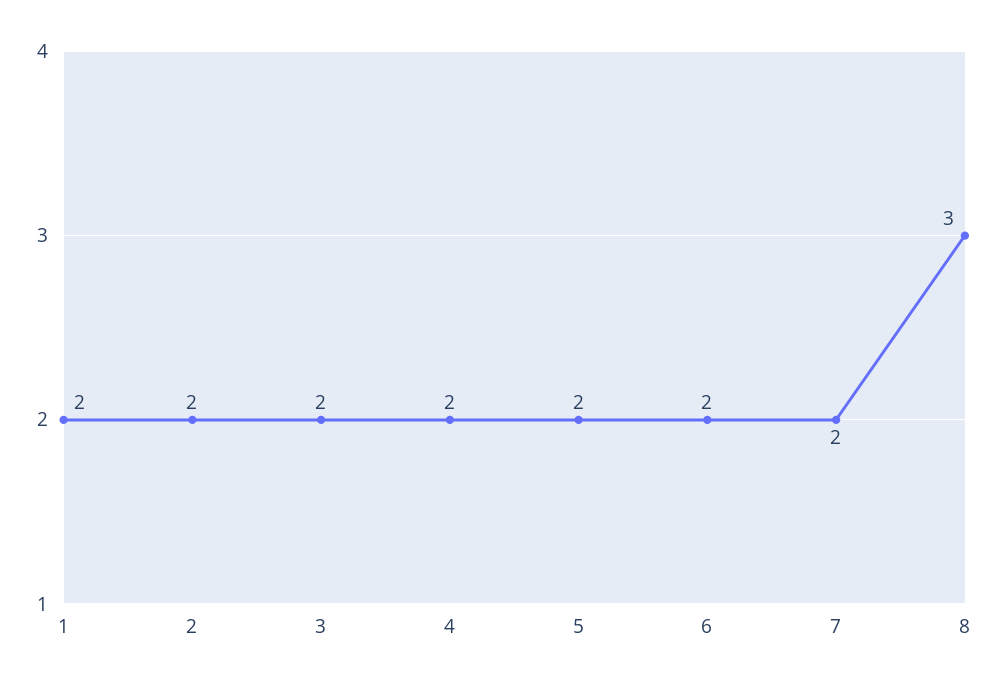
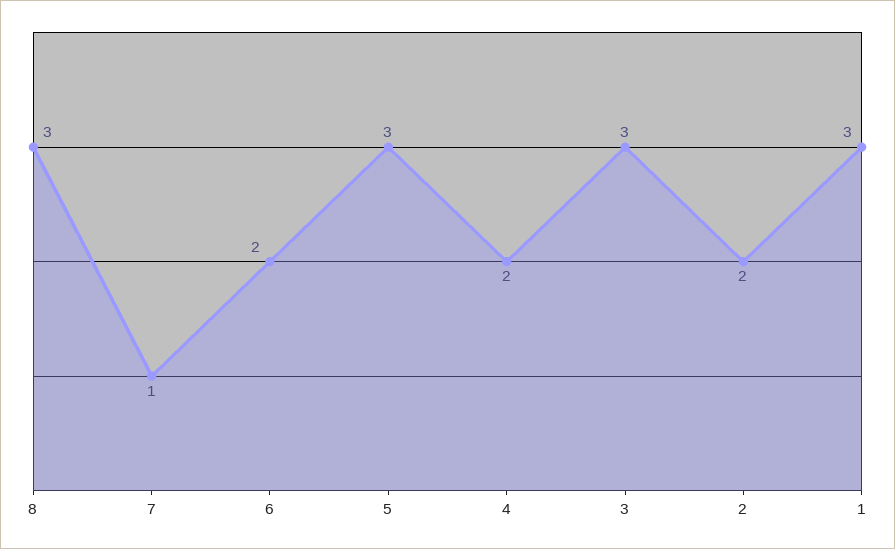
1: 2 -> 3
3: 2 -> 3
5: 2 -> 3
7: 2 -> 1

